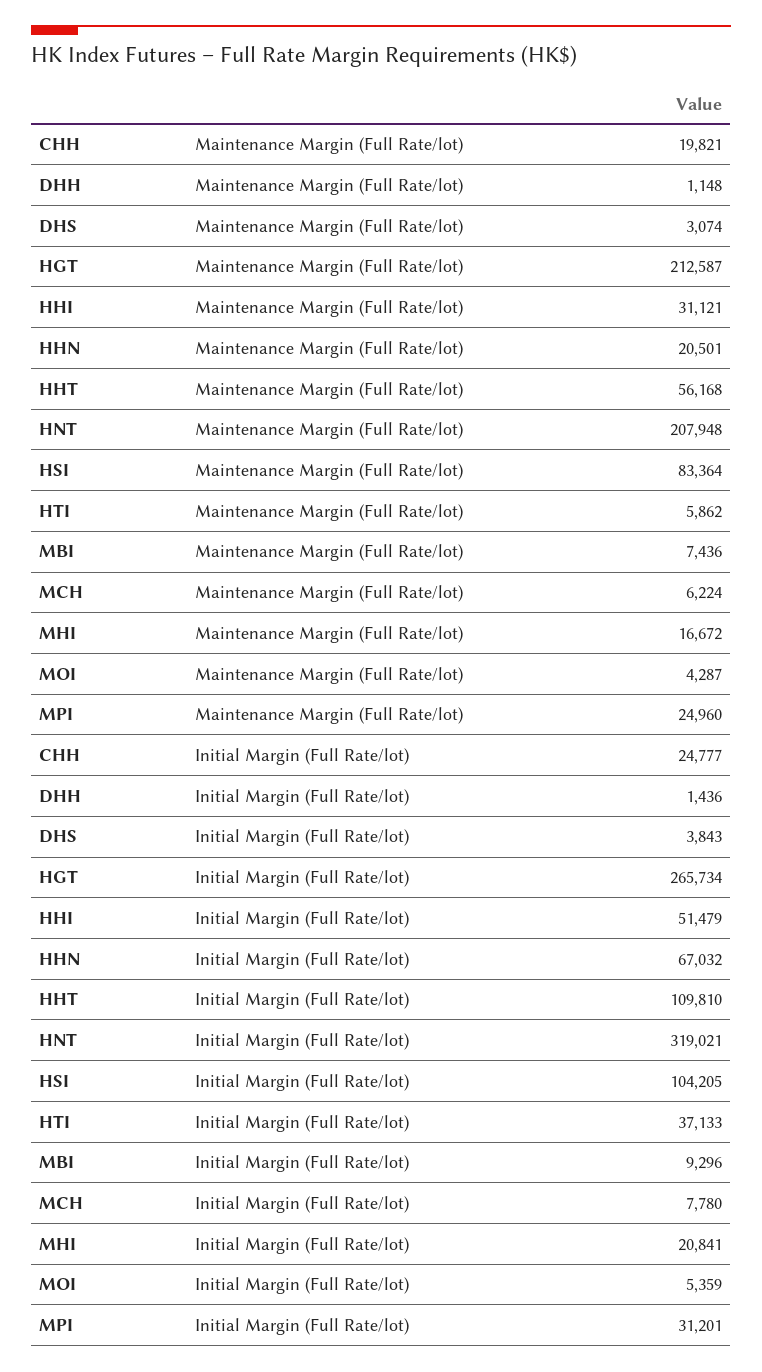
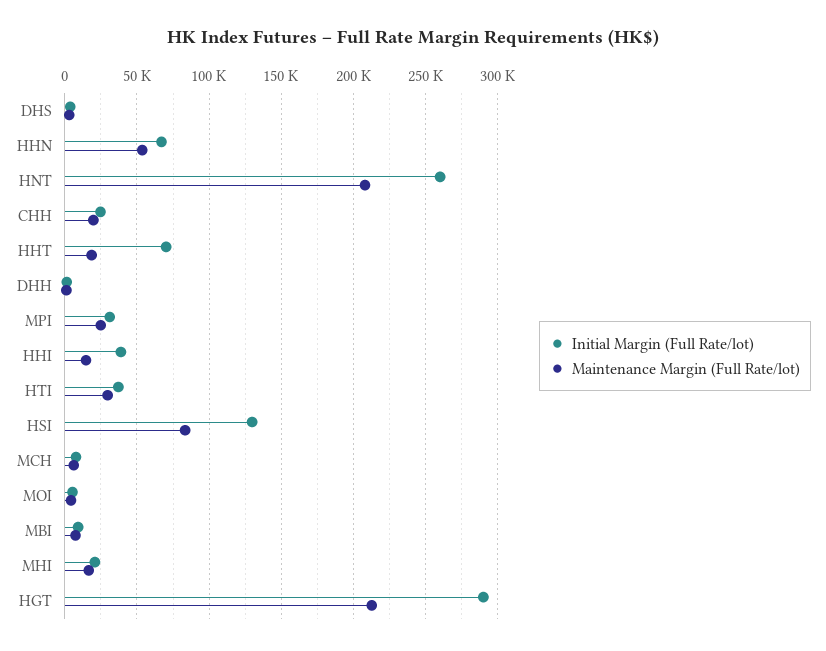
Maintenance Margin (Full Rate/lot), HHI: 31121 -> 15000
Maintenance Margin (Full Rate/lot), HHN: 20501 -> 55000
Maintenance Margin (Full Rate/lot), HHT: 56168 -> 20000
Maintenance Margin (Full Rate/lot), HTI: 5862 -> 30000
Initial Margin (Full Rate/lot), HGT: 265734 -> 290000
Initial Margin (Full Rate/lot), HHI: 51479 -> 40000
Initial Margin (Full Rate/lot), HHT: 109810 -> 70000
Initial Margin (Full Rate/lot), HNT: 319021 -> 260000
Initial Margin (Full Rate/lot), HSI: 104205 -> 130000

